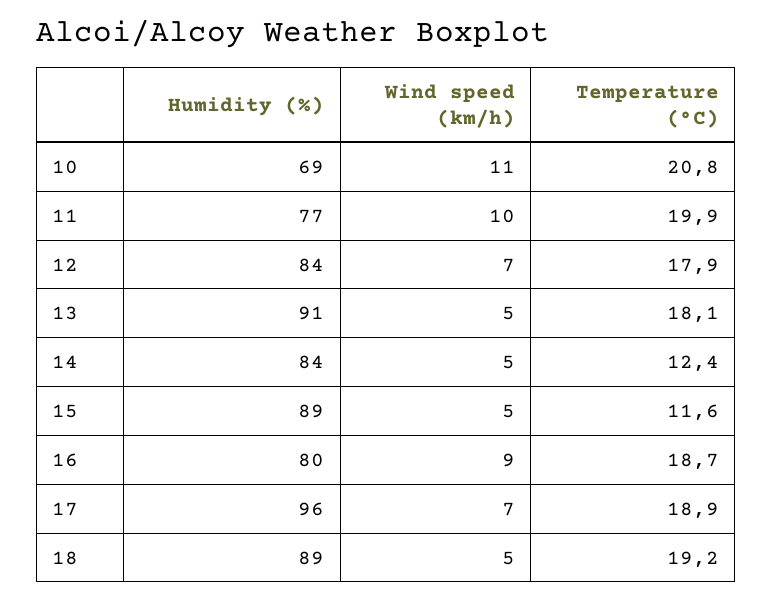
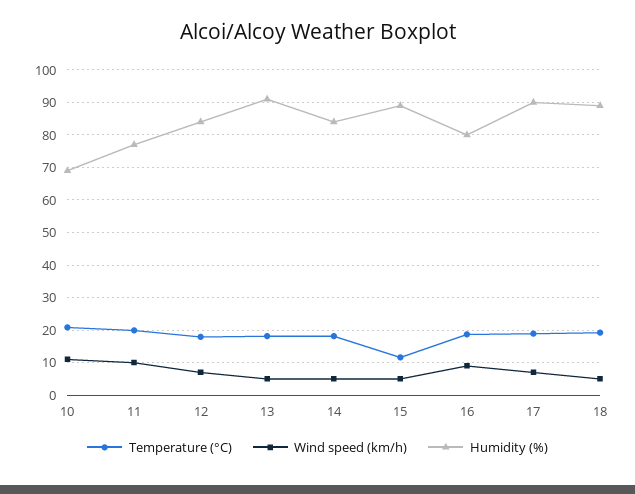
Temperature (°C), 14: 12.4 -> 18
Humidity (%), 17: 96 -> 90

